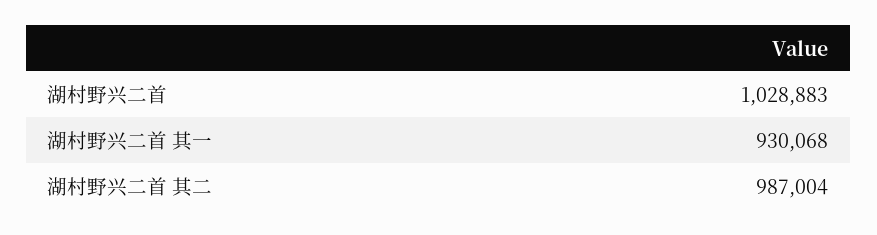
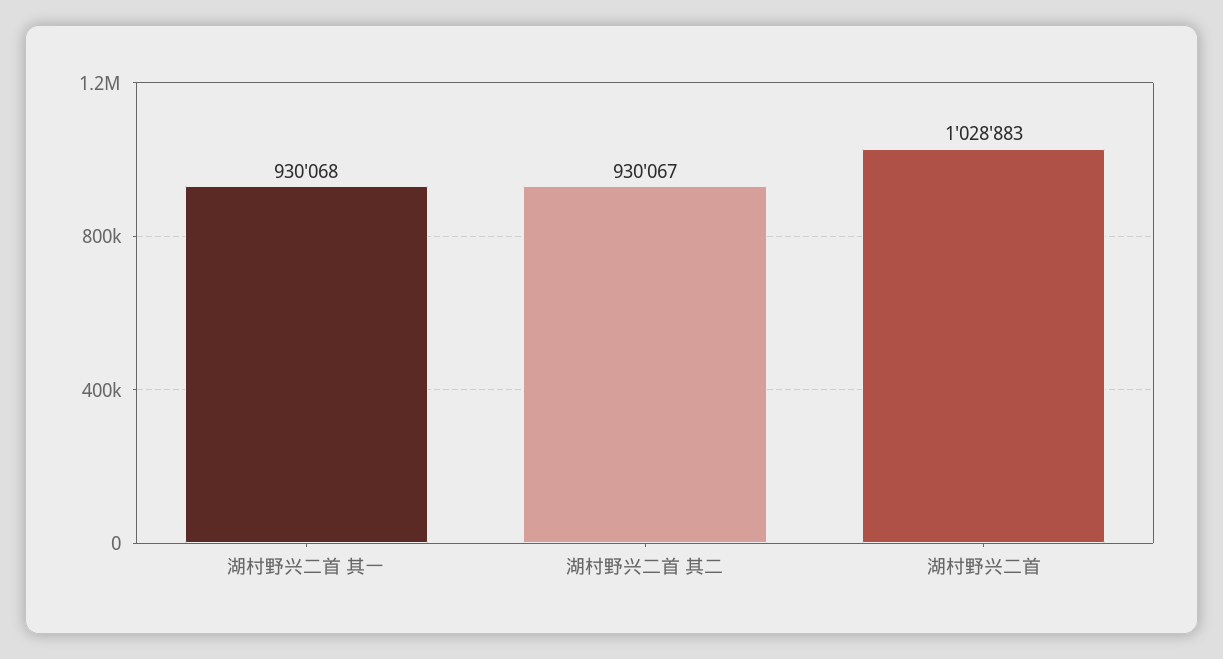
湖村野兴二首 其二: 987004 -> 930067

